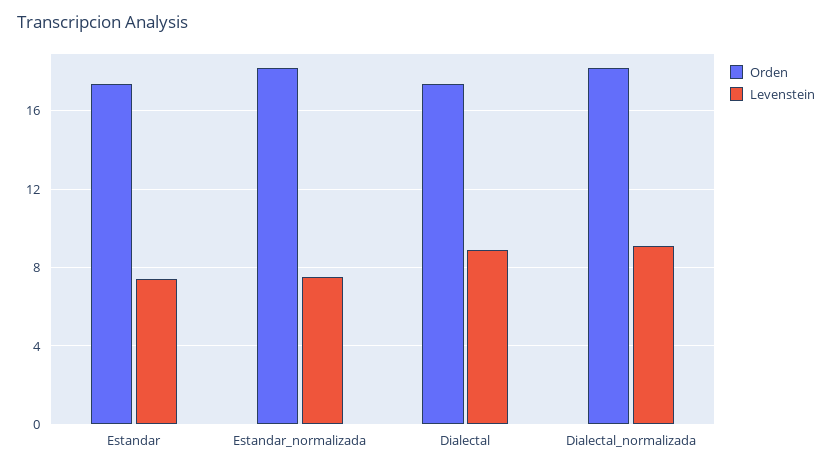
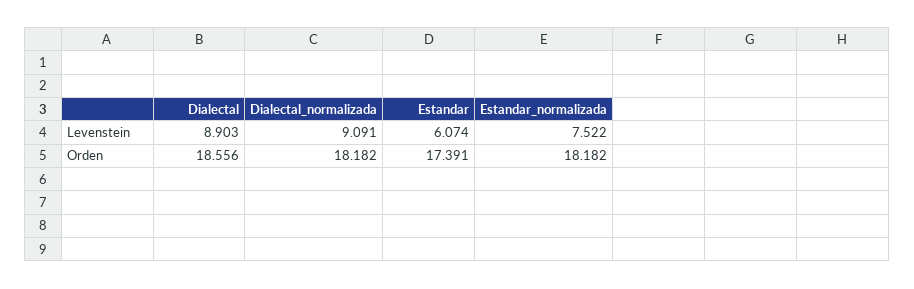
Levenstein, Estandar: 7.5 -> 6.074
Orden, Dialectal: 17.5 -> 18.556

